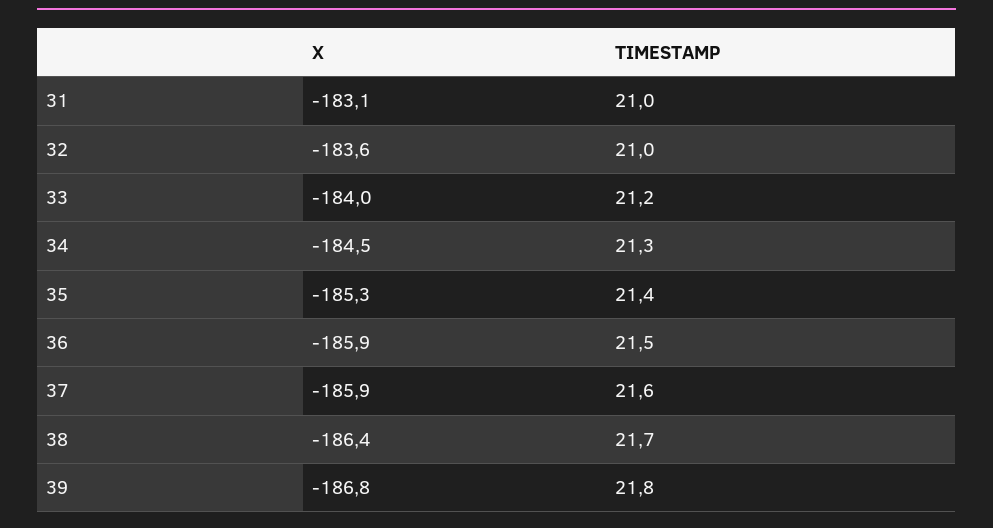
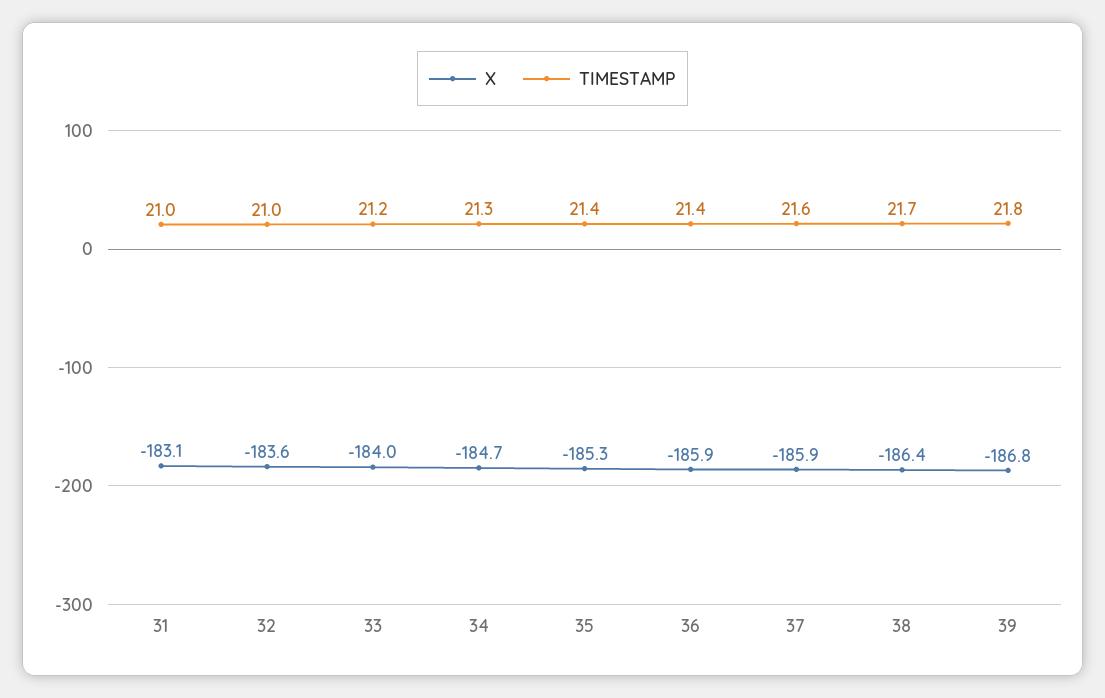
X, 34: -184.5 -> -184.7
TIMESTAMP, 36: 21.5 -> 21.4

